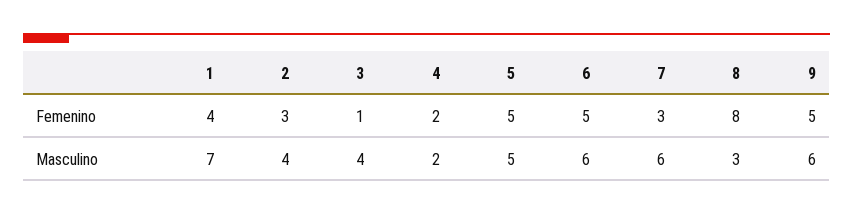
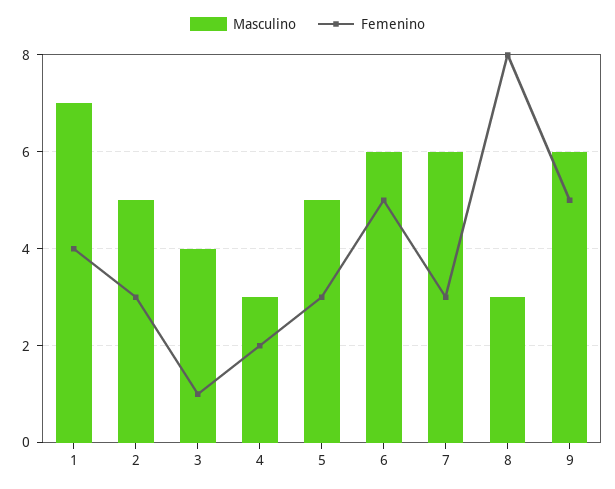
Femenino, 5: 5 -> 3
Masculino, 2: 4 -> 5
Masculino, 4: 2 -> 3

